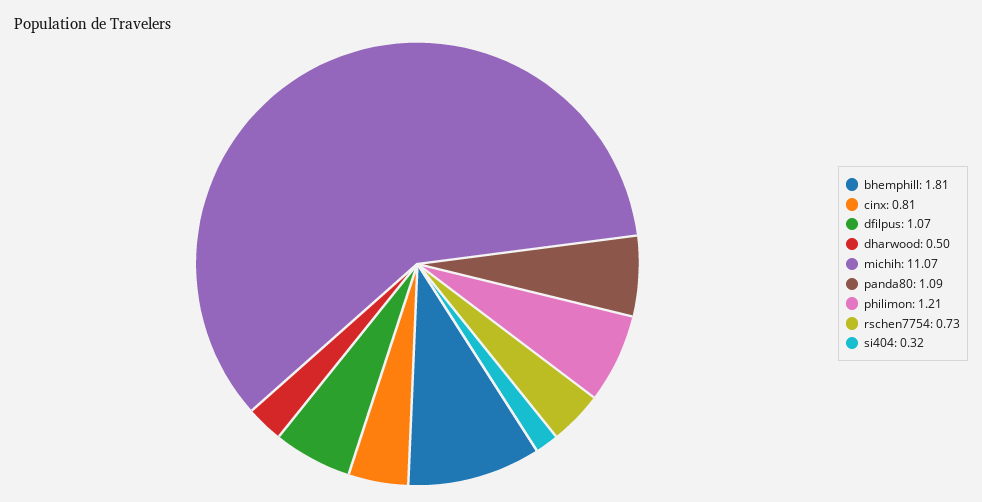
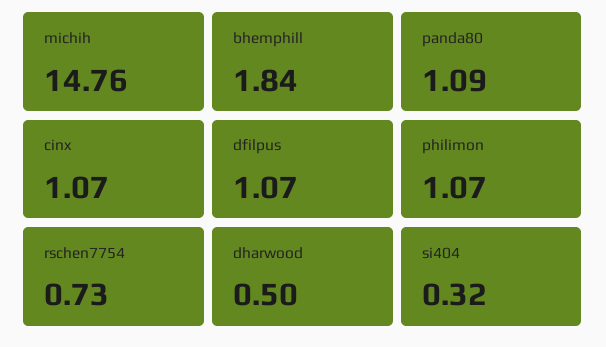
bhemphill: 1.81 -> 1.84
cinx: 0.81 -> 1.07
michih: 11.07 -> 14.76
philimon: 1.21 -> 1.07

